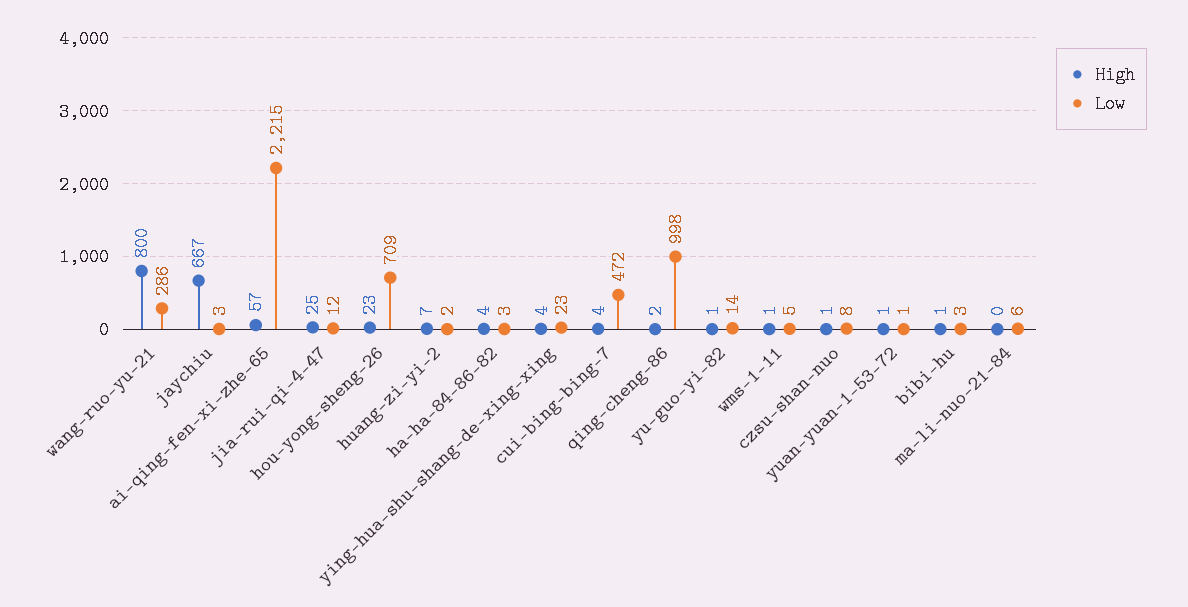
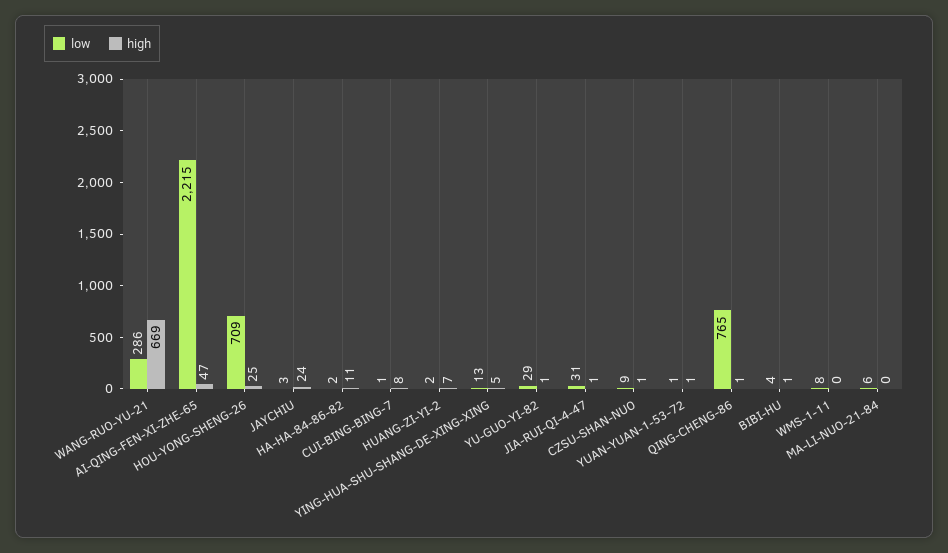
High, wang-ruo-yu-21: 800 -> 669
High, jaychiu: 667 -> 24
High, ai-qing-fen-xi-zhe-65: 57 -> 47
High, jia-rui-qi-4-47: 25 -> 1
Low, jia-rui-qi-4-47: 12 -> 31
High, hou-yong-sheng-26: 23 -> 25
High, ha-ha-84-86-82: 4 -> 11
Low, ha-ha-84-86-82: 3 -> 2
High, ying-hua-shu-shang-de-xing-xing: 4 -> 5
Low, ying-hua-shu-shang-de-xing-xing: 23 -> 13
High, cui-bing-bing-7: 4 -> 8
Low, cui-bing-bing-7: 472 -> 1
High, qing-cheng-86: 2 -> 1
Low, qing-cheng-86: 998 -> 765
Low, yu-guo-yi-82: 14 -> 29
High, wms-1-11: 1 -> 0
Low, wms-1-11: 5 -> 8
Low, czsu-shan-nuo: 8 -> 9
Low, bibi-hu: 3 -> 4

